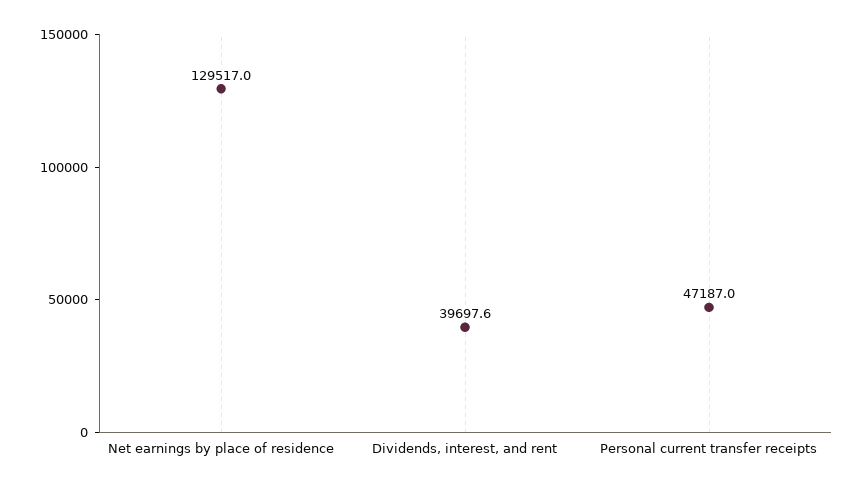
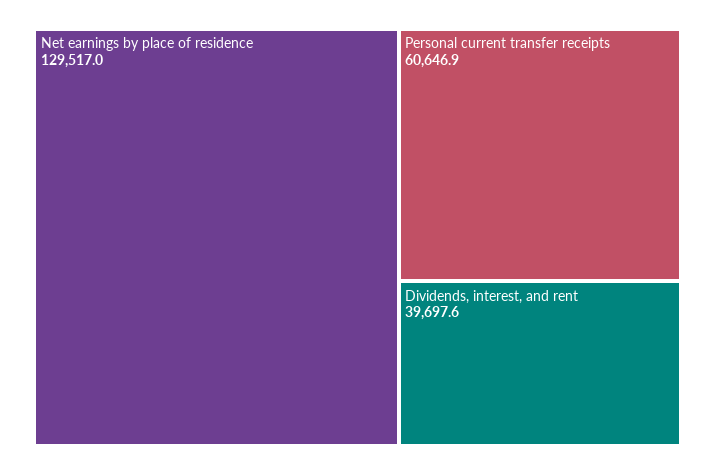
Personal current transfer receipts: 47187 -> 60646.9

